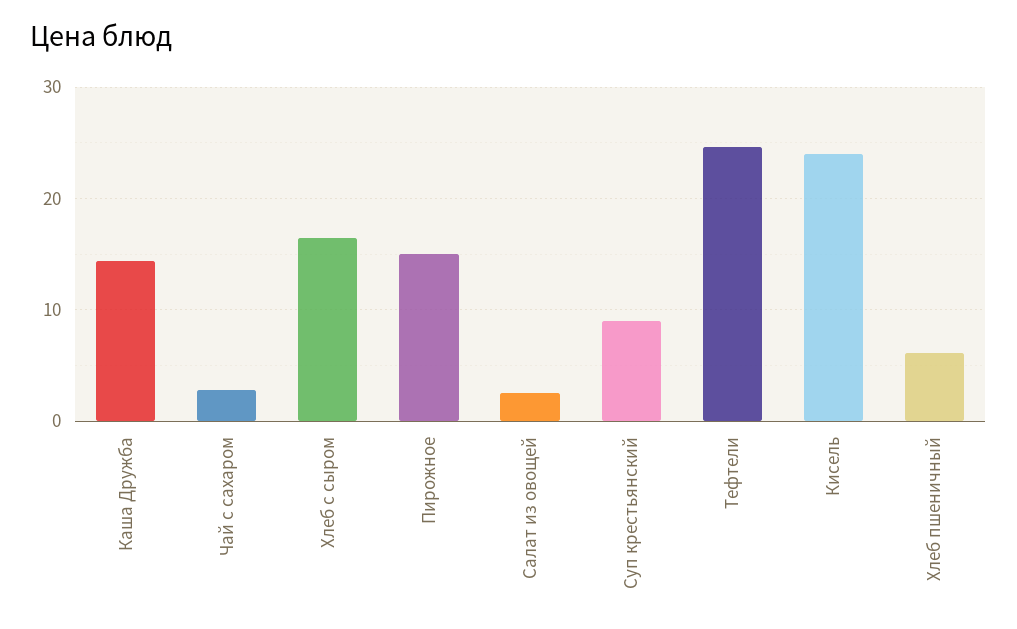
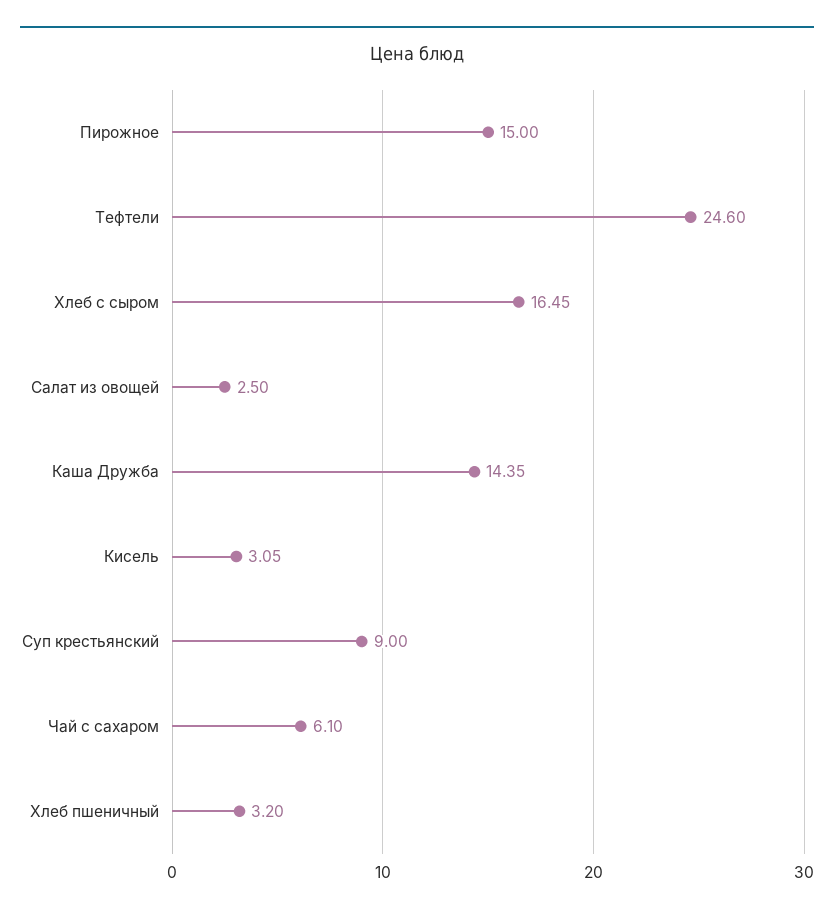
Чай с сахаром: 3 -> 6.1
Кисель: 24 -> 3.05
Хлеб пшеничный: 6 -> 3.2

